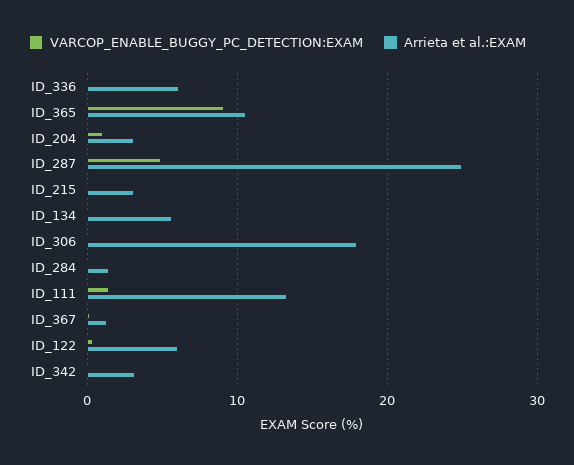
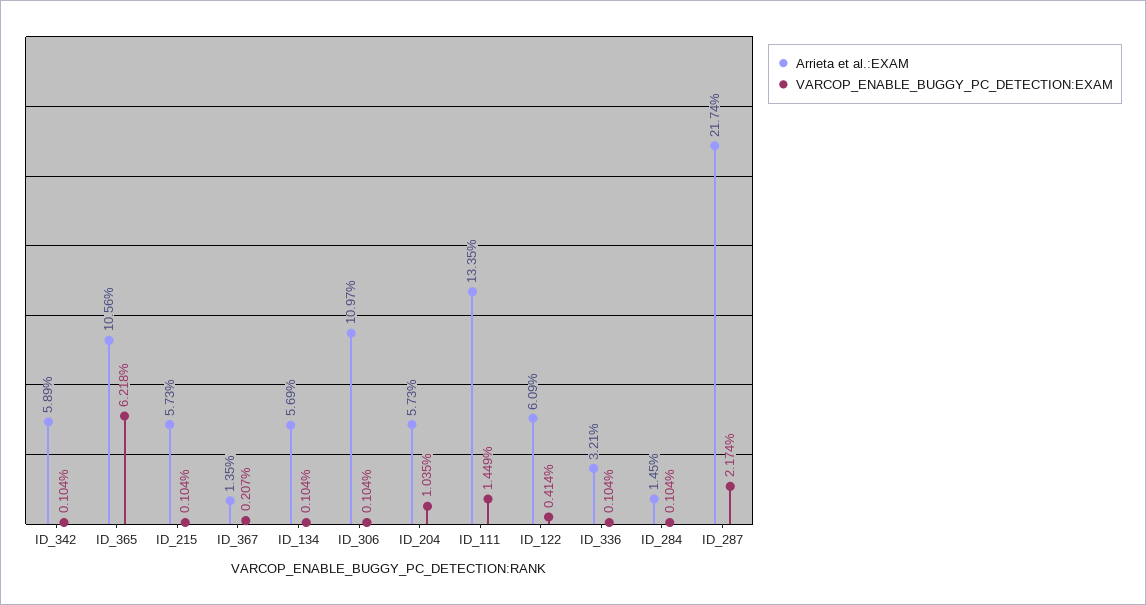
Arrieta et al.:EXAM, ID_336: 6 -> 3.21
VARCOP_ENABLE_BUGGY_PC_DETECTION:EXAM, ID_365: 9 -> 6.218
Arrieta et al.:EXAM, ID_204: 3 -> 5.73
VARCOP_ENABLE_BUGGY_PC_DETECTION:EXAM, ID_287: 5 -> 2.174
Arrieta et al.:EXAM, ID_287: 25 -> 21.74
Arrieta et al.:EXAM, ID_215: 3 -> 5.73
Arrieta et al.:EXAM, ID_306: 18 -> 10.97
Arrieta et al.:EXAM, ID_342: 3 -> 5.89

